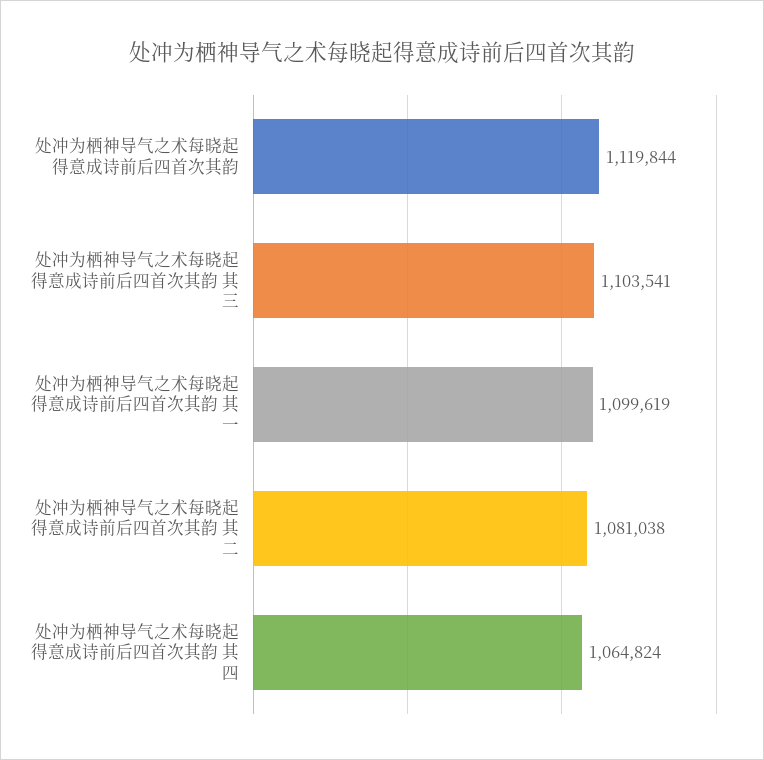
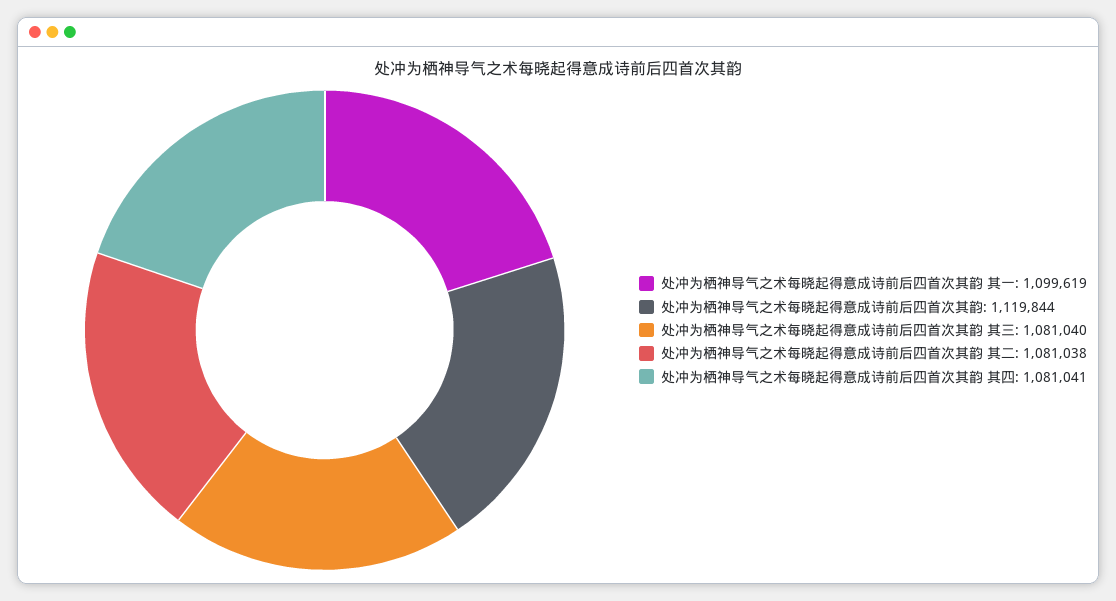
处冲为栖神导气之术每晓起得意成诗前后四首次其韵 其三: 1103541 -> 1081040
处冲为栖神导气之术每晓起得意成诗前后四首次其韵 其四: 1064824 -> 1081041

